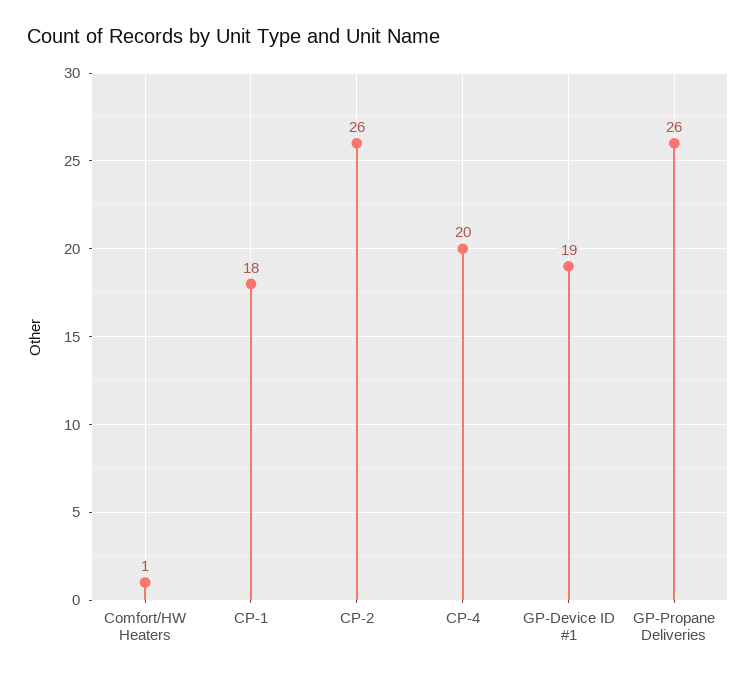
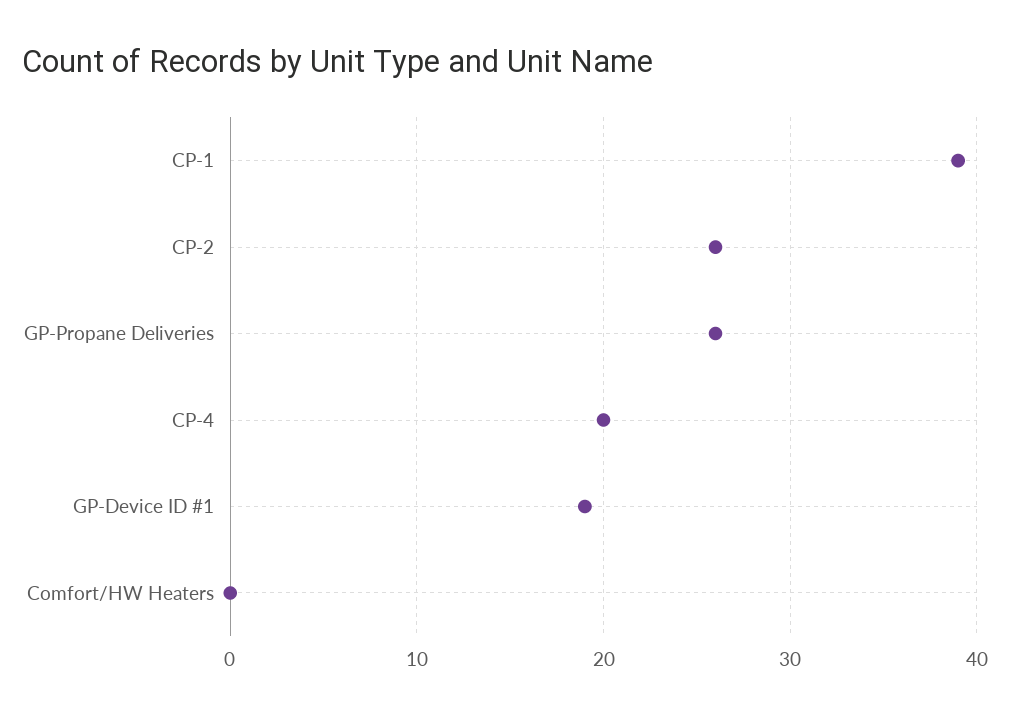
Comfort/HW Heaters: 1 -> 0
CP-1: 18 -> 39

